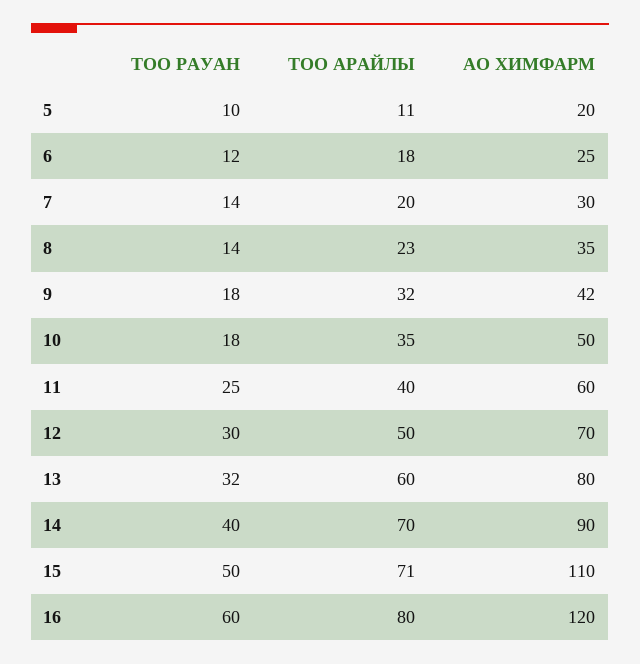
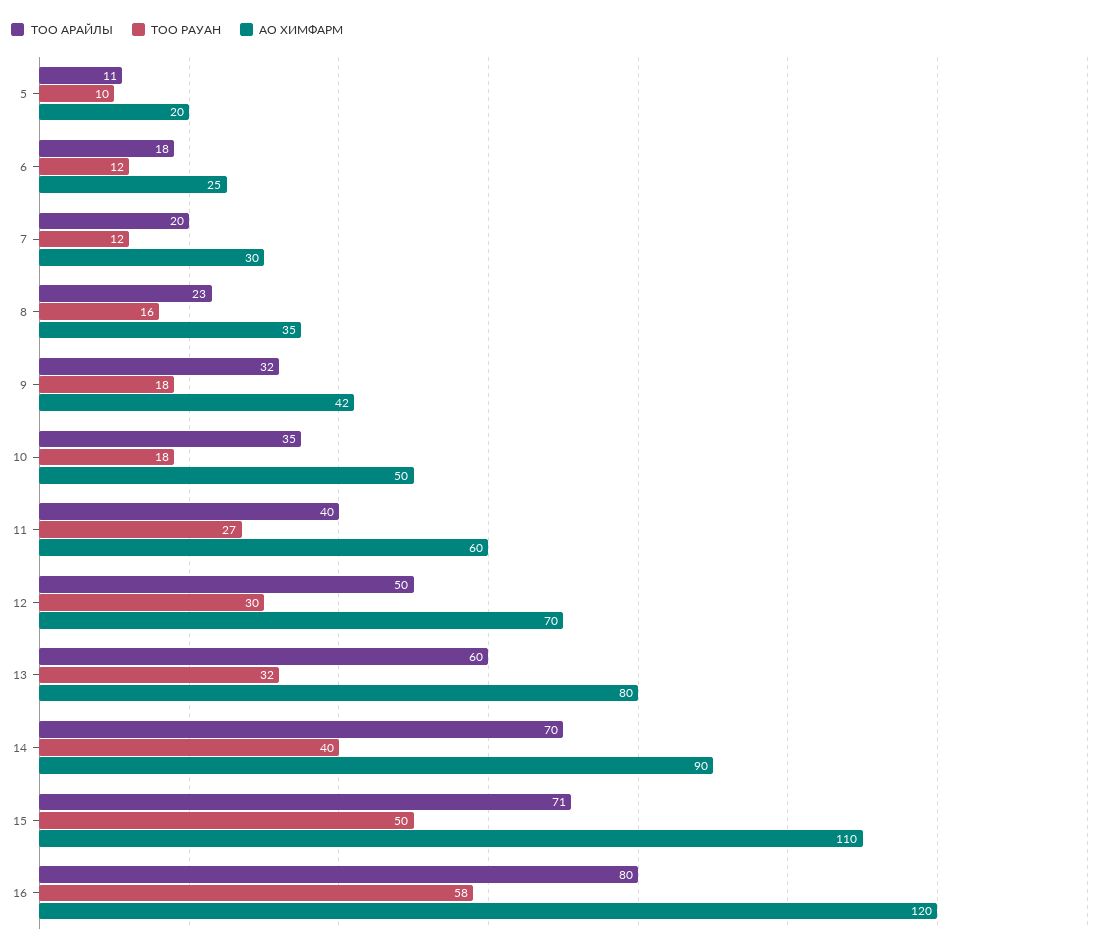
ТОО РАУАН, 7: 14 -> 12
ТОО РАУАН, 8: 14 -> 16
ТОО РАУАН, 11: 25 -> 27
ТОО РАУАН, 16: 60 -> 58

